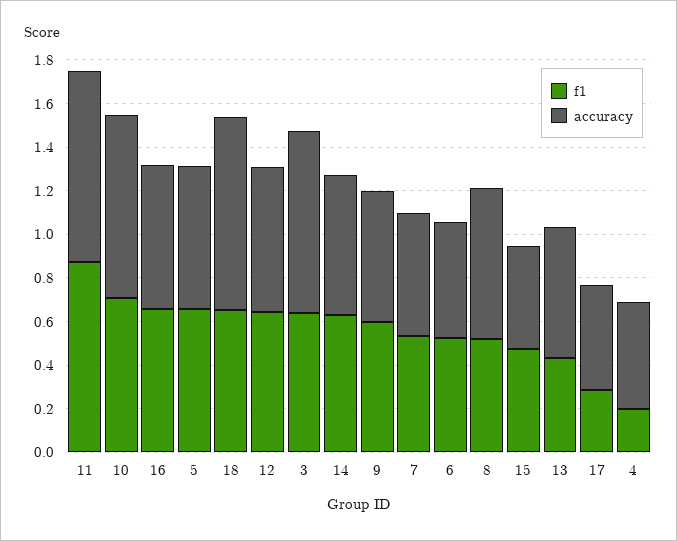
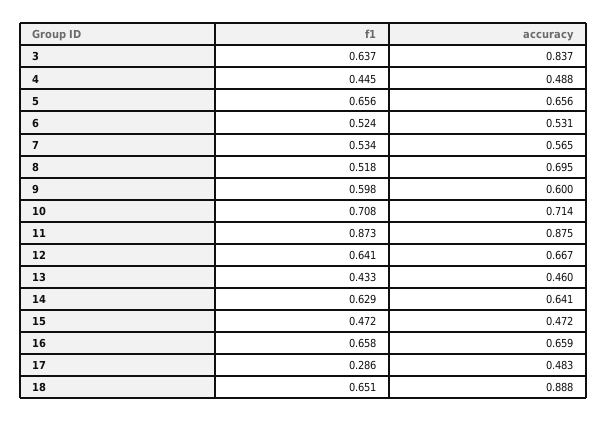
accuracy, 10: 0.85 -> 0.714
accuracy, 13: 0.6 -> 0.46
f1, 4: 0.2 -> 0.445

